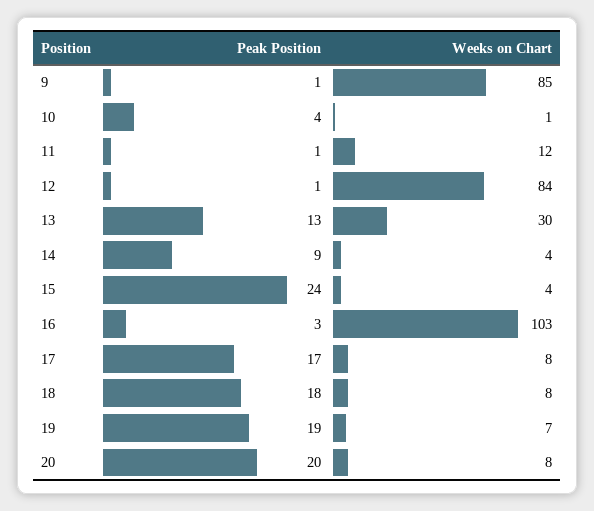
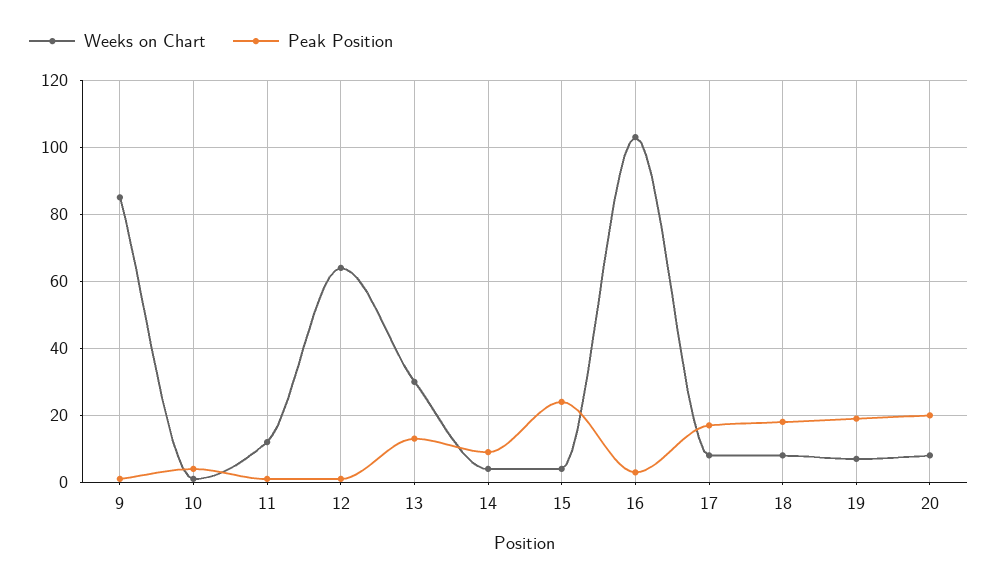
Weeks on Chart, 12: 84 -> 65

